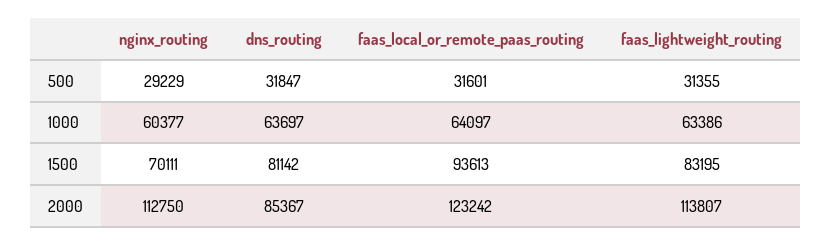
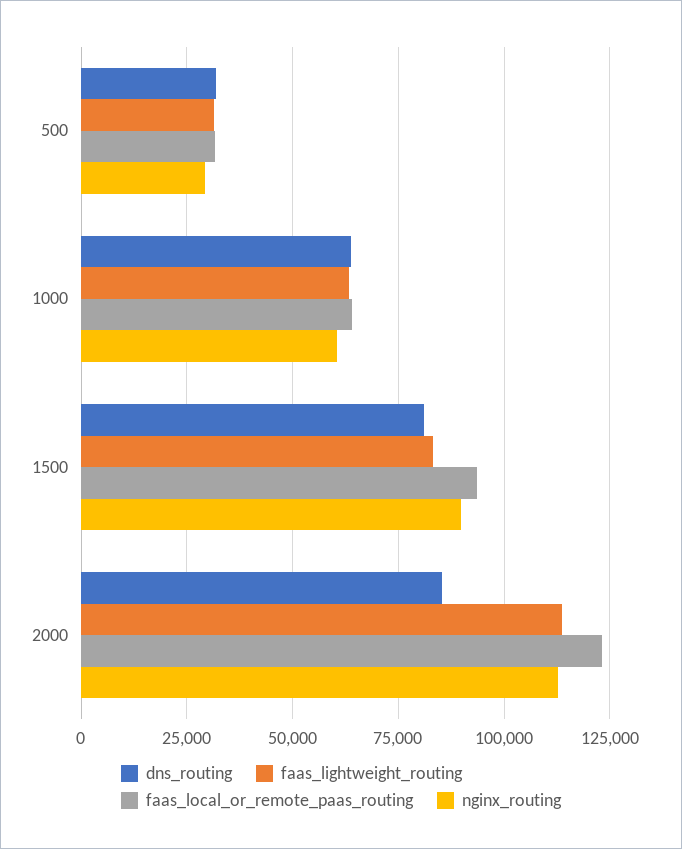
nginx_routing, 1500: 70111 -> 90000

